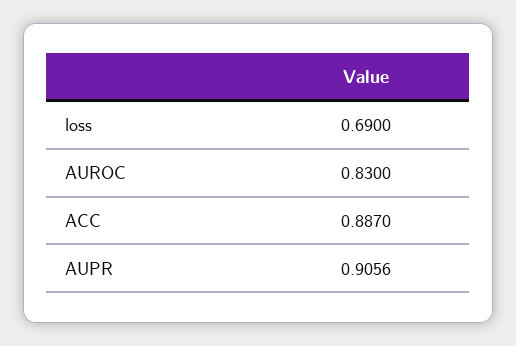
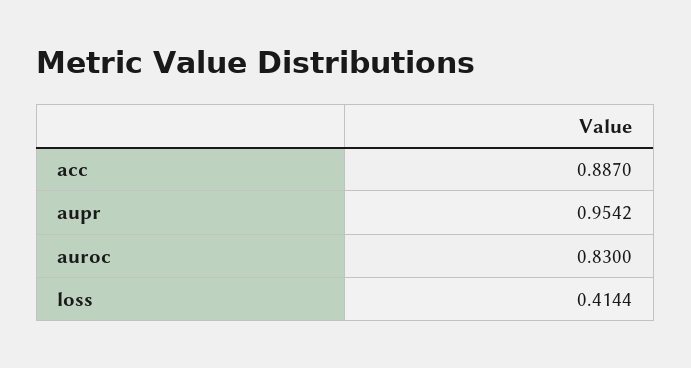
loss: 0.69 -> 0.4144
AUPR: 0.9056 -> 0.9542

